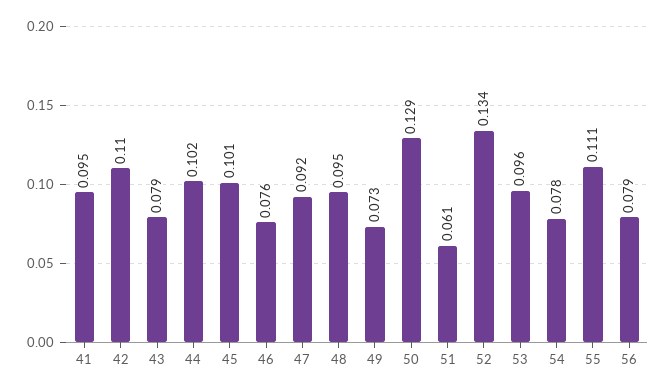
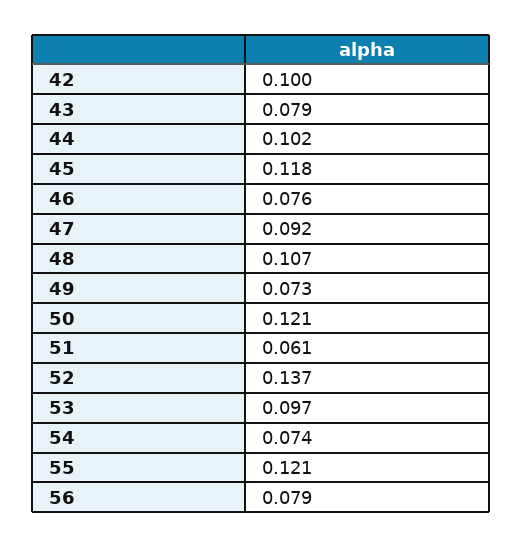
41: 0.095 -> none
42: 0.11 -> 0.1
45: 0.101 -> 0.118
48: 0.095 -> 0.107
50: 0.129 -> 0.121
52: 0.134 -> 0.137
53: 0.096 -> 0.097
54: 0.078 -> 0.074
55: 0.111 -> 0.121

